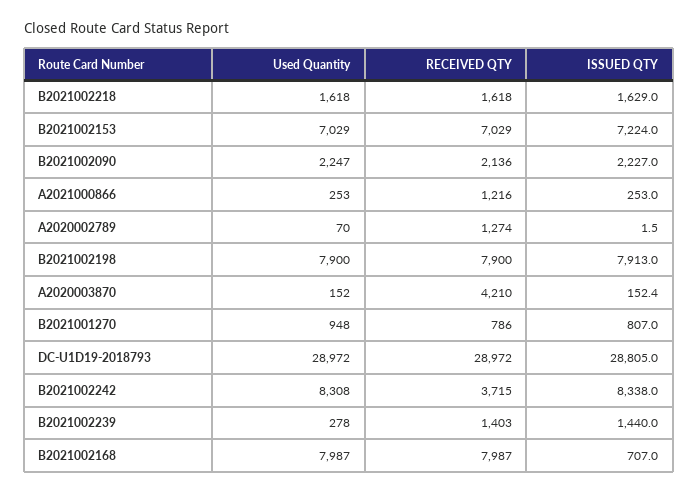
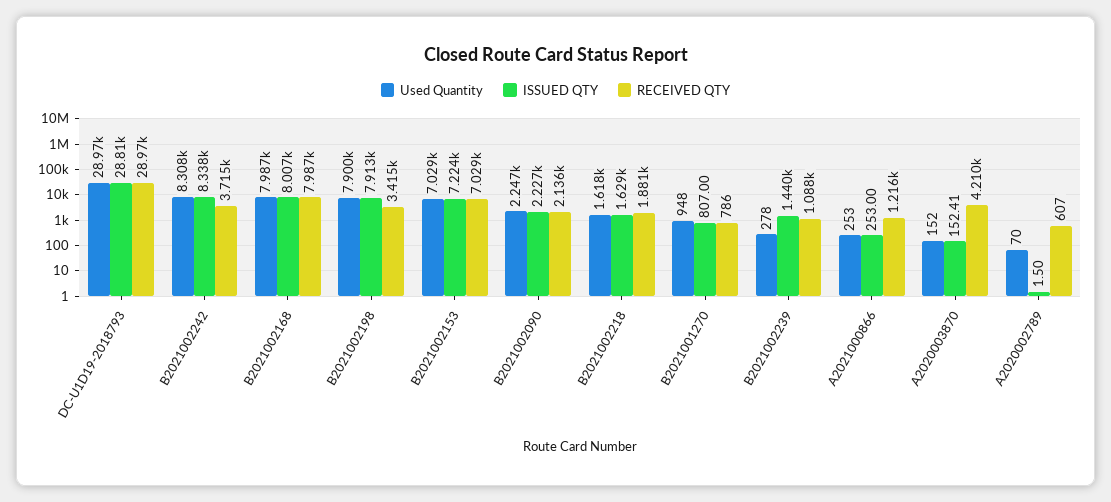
RECEIVED QTY, B2021002218: 1618 -> 1881
RECEIVED QTY, A2020002789: 1274 -> 607
RECEIVED QTY, B2021002198: 7900 -> 3415
RECEIVED QTY, B2021002239: 1403 -> 1088
ISSUED QTY, B2021002168: 707 -> 8007

